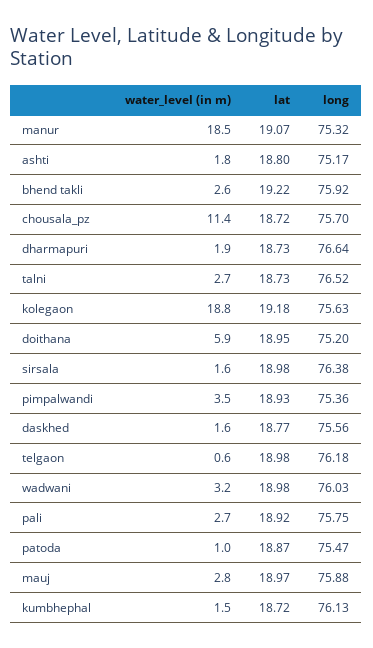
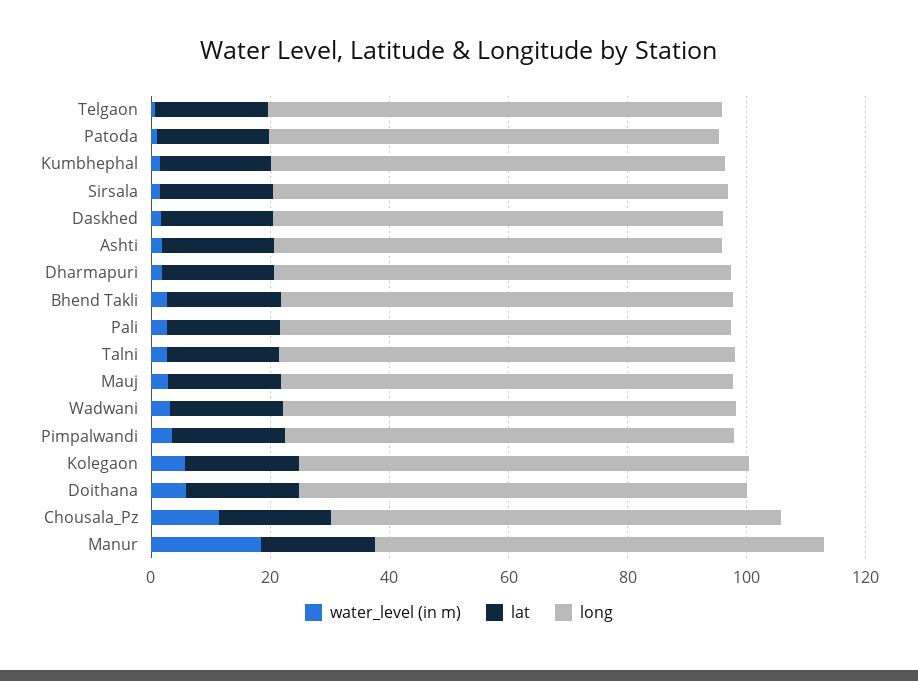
water_level (in m), kolegaon: 18.8 -> 5

